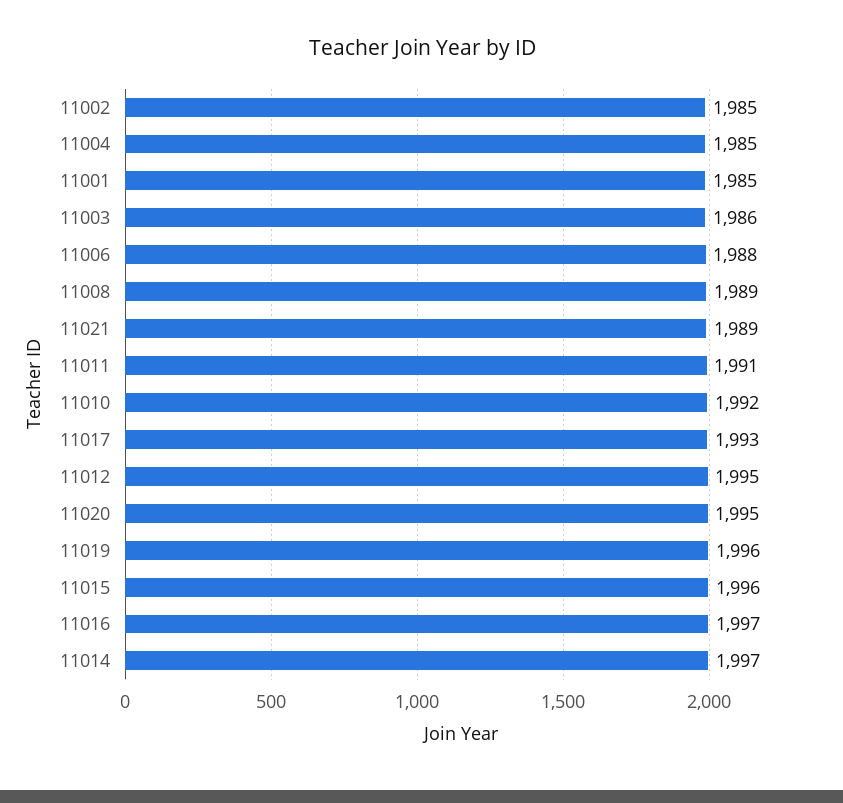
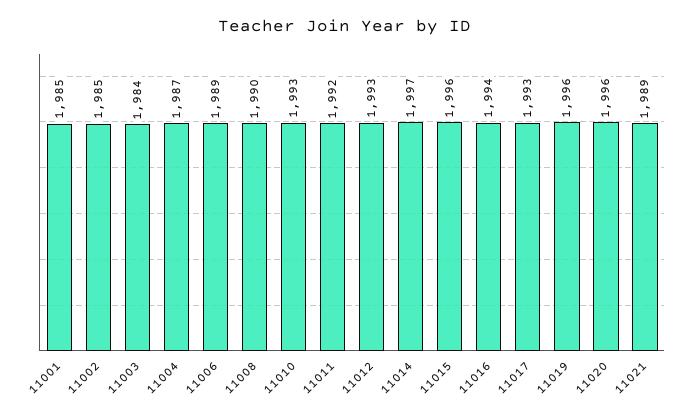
11004: 1985 -> 1987
11003: 1986 -> 1984
11006: 1988 -> 1989
11008: 1989 -> 1990
11011: 1991 -> 1992
11010: 1992 -> 1993
11012: 1995 -> 1993
11020: 1995 -> 1996
11016: 1997 -> 1994

